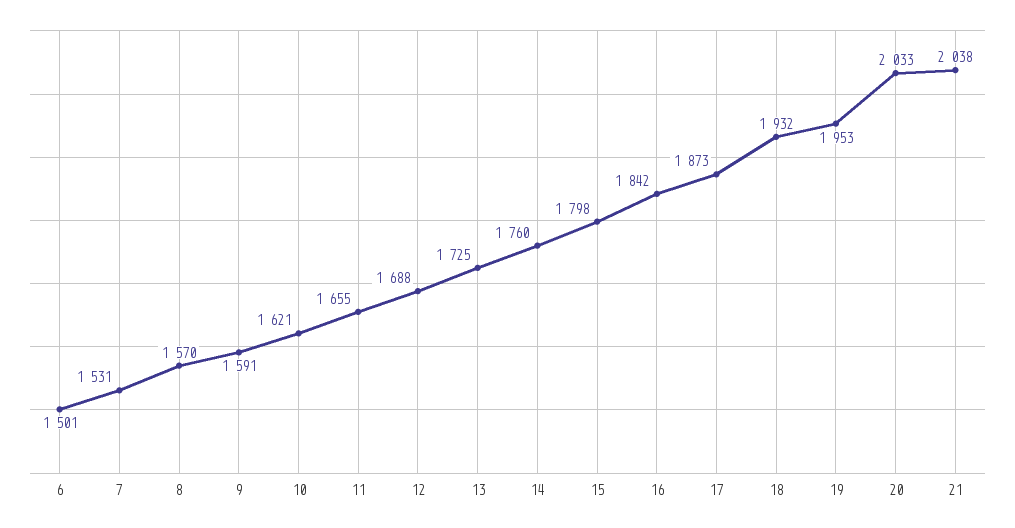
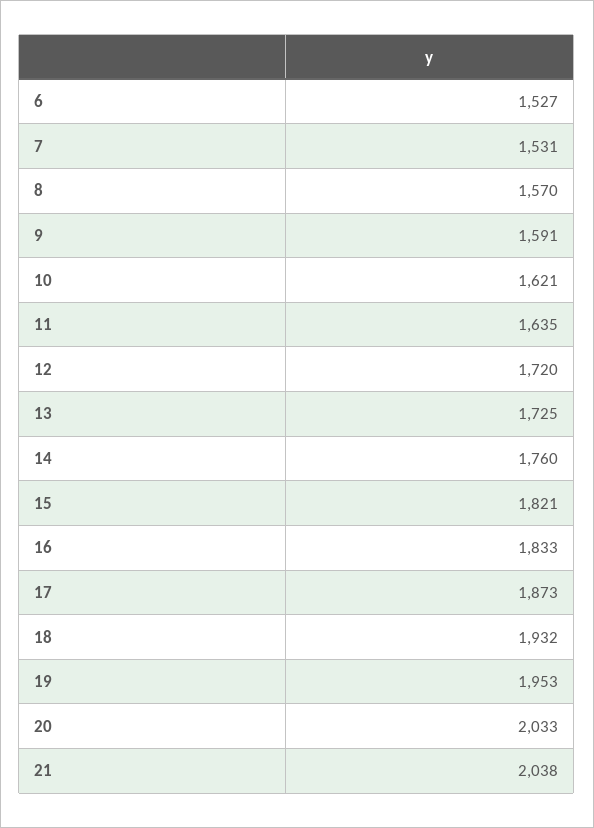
6: 1501 -> 1527
11: 1655 -> 1635
12: 1688 -> 1720
15: 1798 -> 1821
16: 1842 -> 1833

